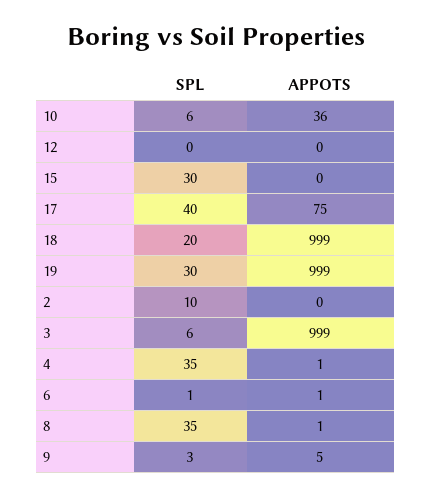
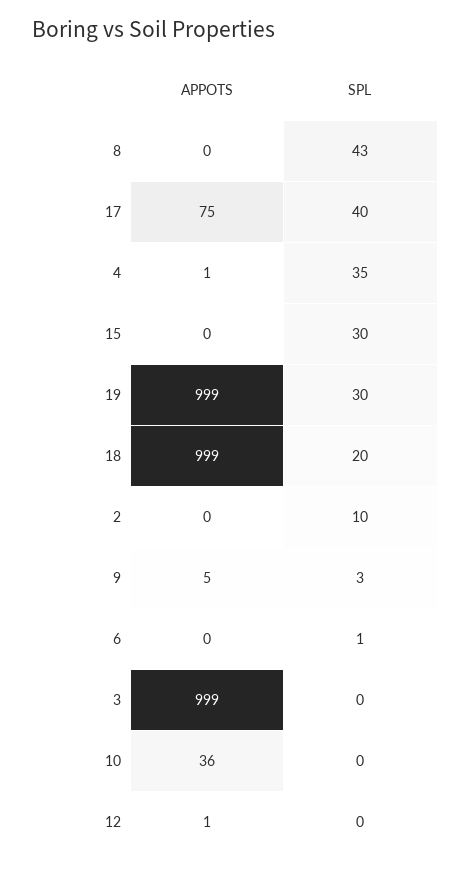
SPL, 10: 6 -> 0
APPOTS, 12: 0 -> 1
SPL, 3: 6 -> 0
APPOTS, 6: 1 -> 0
SPL, 8: 35 -> 43
APPOTS, 8: 1 -> 0

